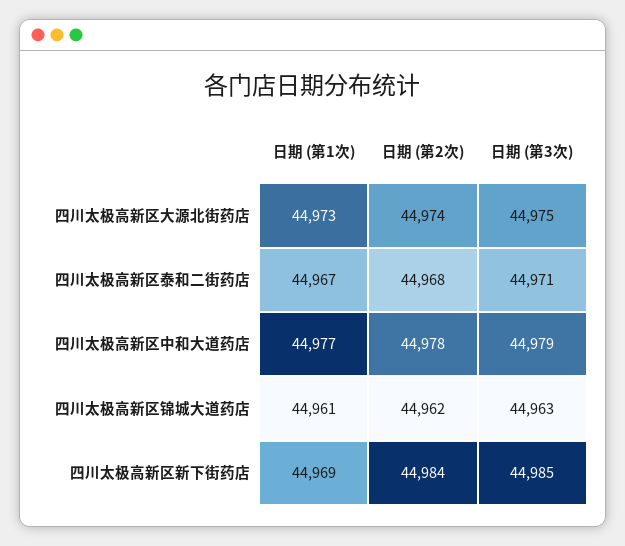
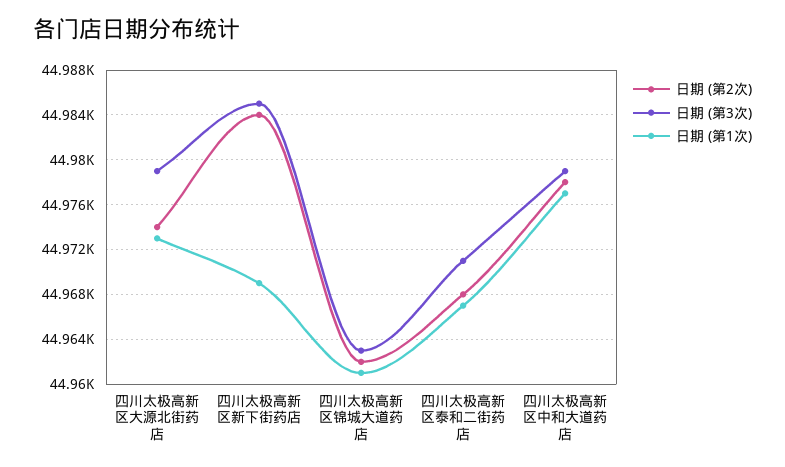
日期 (第3次), 四川太极高新区大源北街药店: 44975 -> 44979

